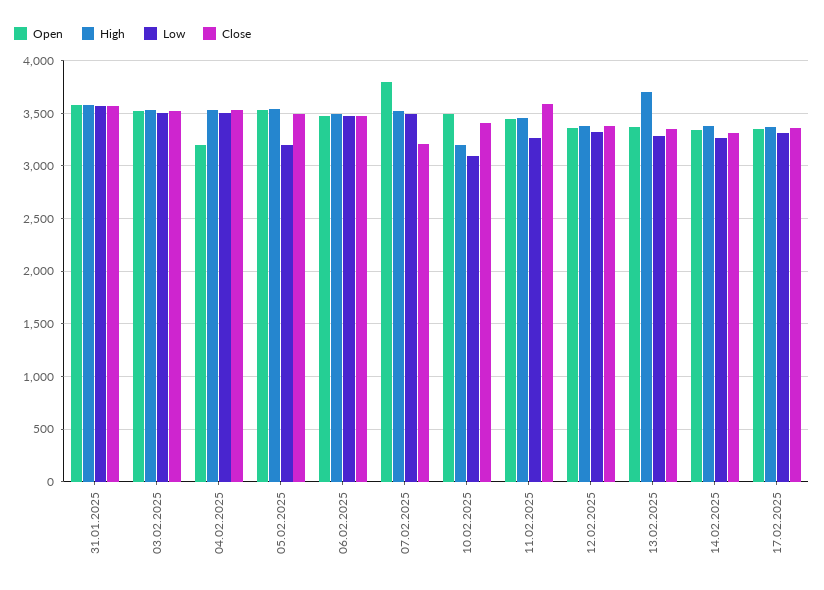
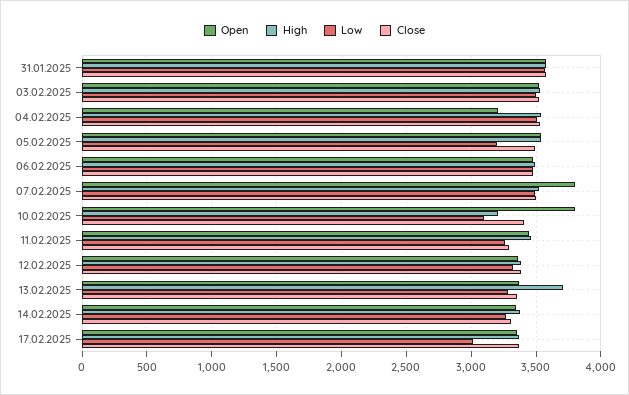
Close, 07.02.2025: 3200 -> 3500
Open, 10.02.2025: 3500 -> 3800
Close, 11.02.2025: 3600 -> 3300
Low, 17.02.2025: 3300 -> 3000

